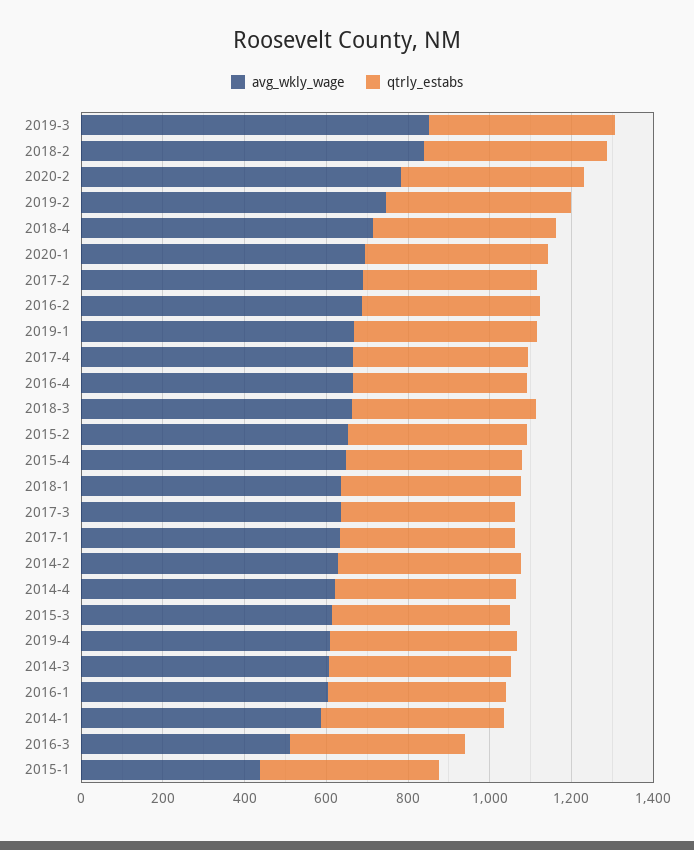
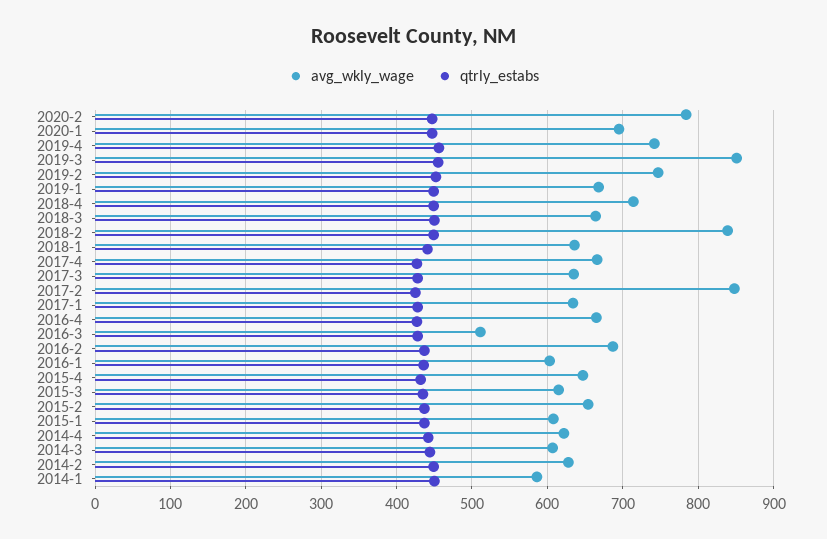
avg_wkly_wage, 2017-2: 700 -> 850
avg_wkly_wage, 2019-4: 600 -> 740
avg_wkly_wage, 2015-1: 450 -> 610

